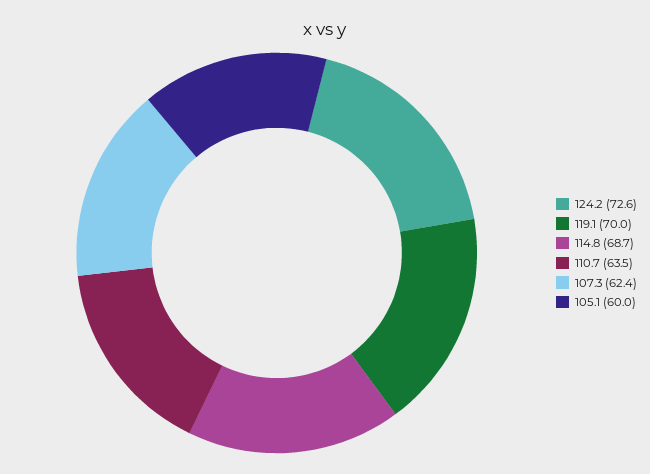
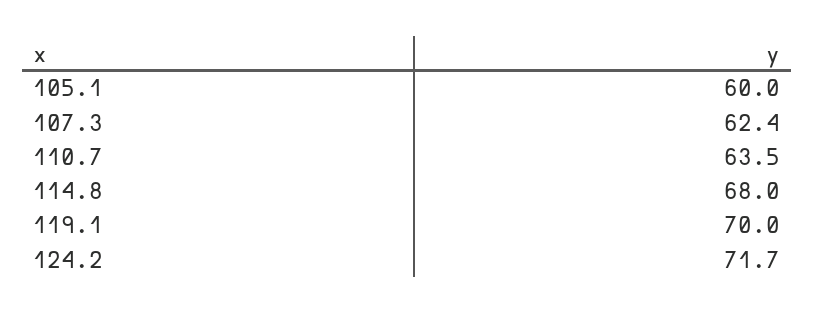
124.2: 72.6 -> 71.7
114.8: 68.7 -> 68

